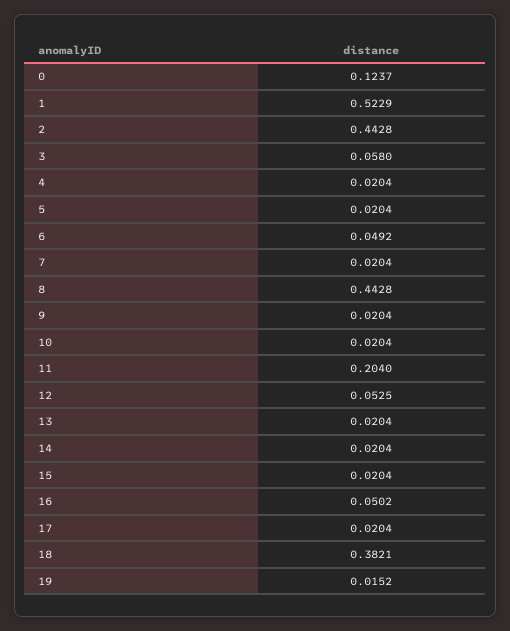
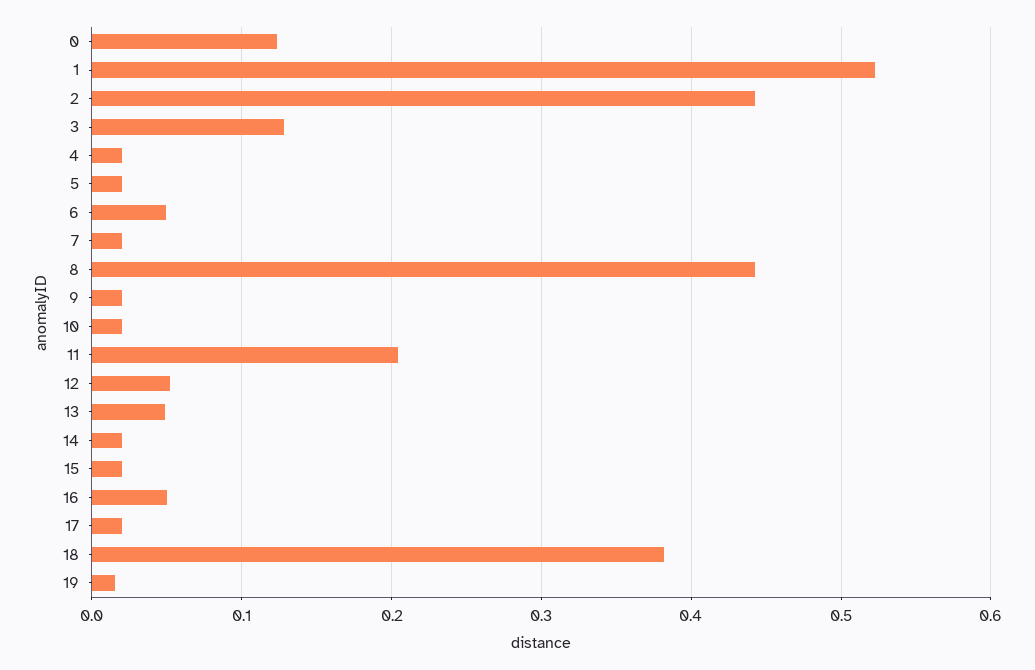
3: 0.058 -> 0.13
13: 0.0204 -> 0.05

